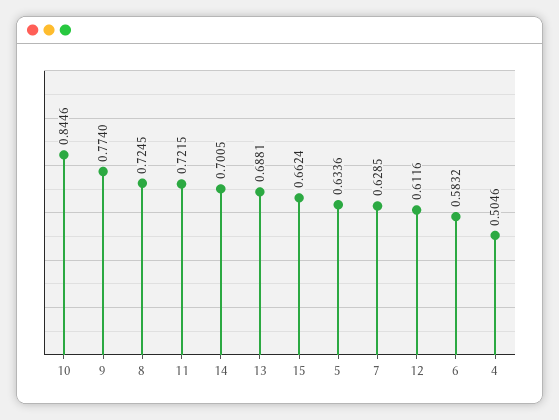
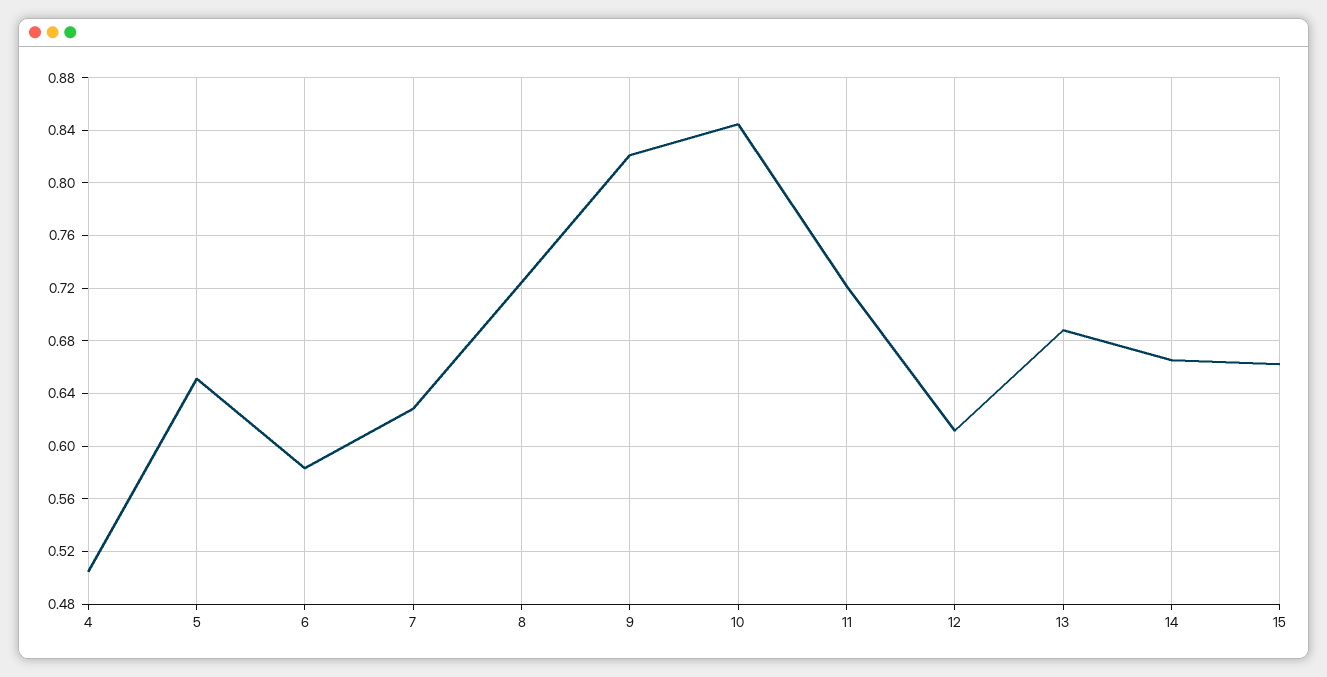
9: 0.774 -> 0.82
14: 0.7005 -> 0.665
5: 0.6336 -> 0.65

